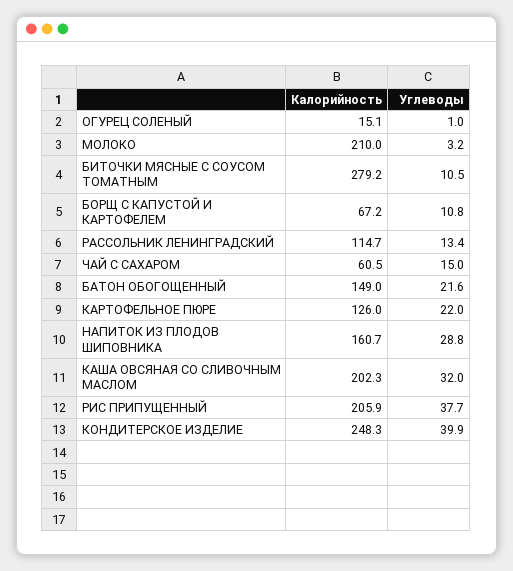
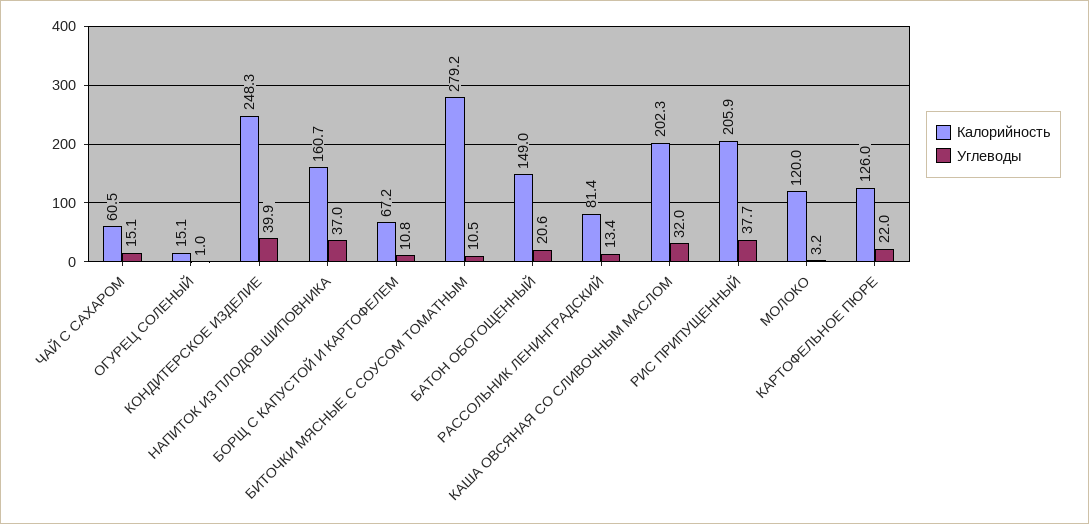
Калорийность, МОЛОКО: 210 -> 120
Калорийность, РАССОЛЬНИК ЛЕНИНГРАДСКИЙ: 114.7 -> 81.4
Углеводы, ЧАЙ С САХАРОМ: 15 -> 15.1
Углеводы, БАТОН ОБОГОЩЕННЫЙ: 21.6 -> 20.6
Углеводы, НАПИТОК ИЗ ПЛОДОВ ШИПОВНИКА: 28.8 -> 37

